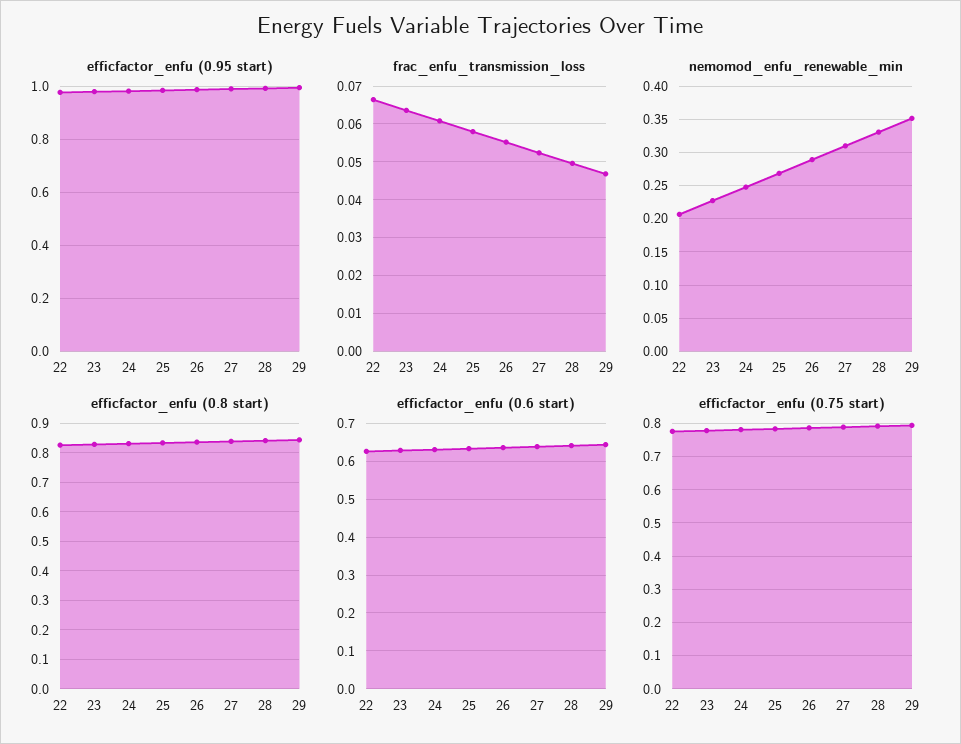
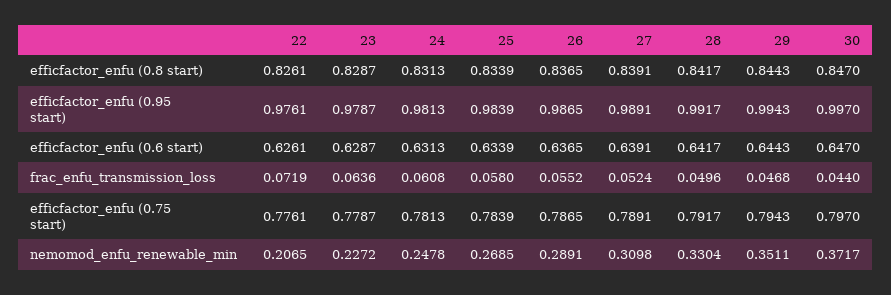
frac_enfu_transmission_loss, 22: 0.066 -> 0.0719
efficfactor_enfu (0.8 start), 30: none -> 0.847
efficfactor_enfu (0.95 start), 30: none -> 0.997
efficfactor_enfu (0.6 start), 30: none -> 0.647
frac_enfu_transmission_loss, 30: none -> 0.044
efficfactor_enfu (0.75 start), 30: none -> 0.797
nemomod_enfu_renewable_min, 30: none -> 0.3717

